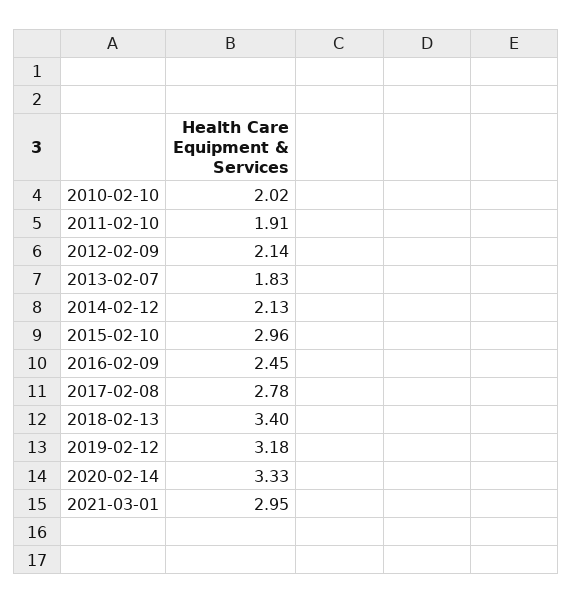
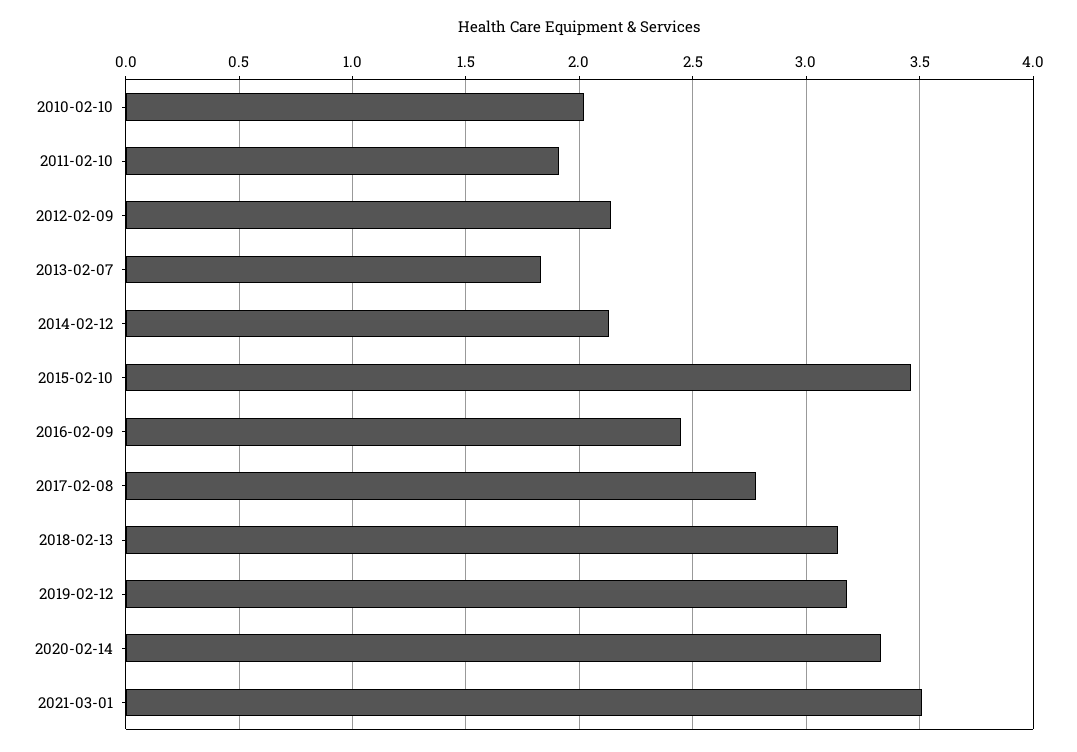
2015-02-10: 2.96 -> 3.45
2018-02-13: 3.4 -> 3.15
2021-03-01: 2.95 -> 3.5

